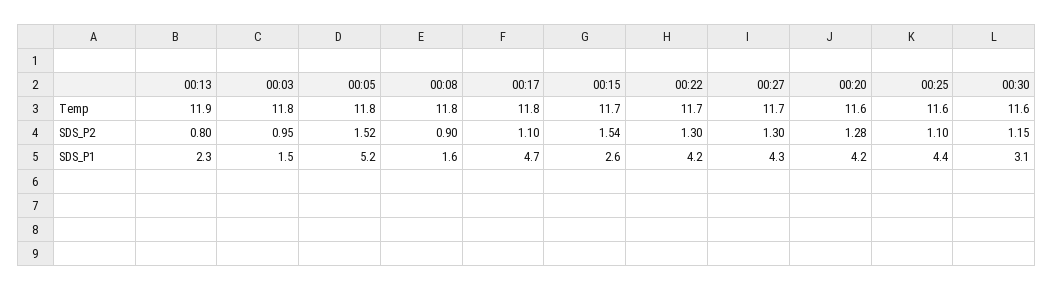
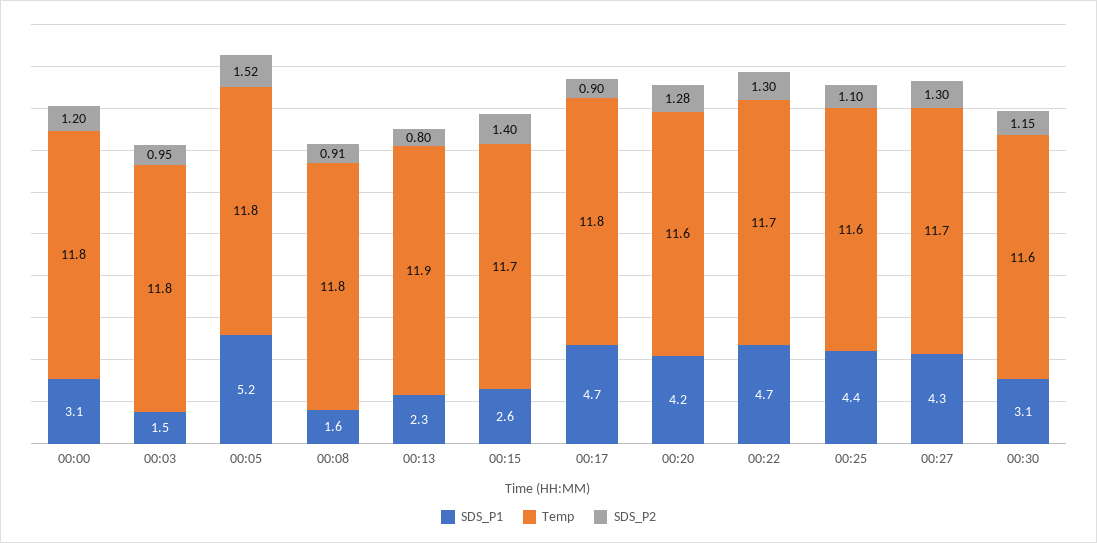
SDS_P2, 00:08: 0.9 -> 0.91
SDS_P2, 00:17: 1.1 -> 0.9
SDS_P2, 00:15: 1.54 -> 1.4
SDS_P1, 00:22: 4.2 -> 4.7
SDS_P1, 00:00: none -> 3.1
Temp, 00:00: none -> 11.8
SDS_P2, 00:00: none -> 1.2

